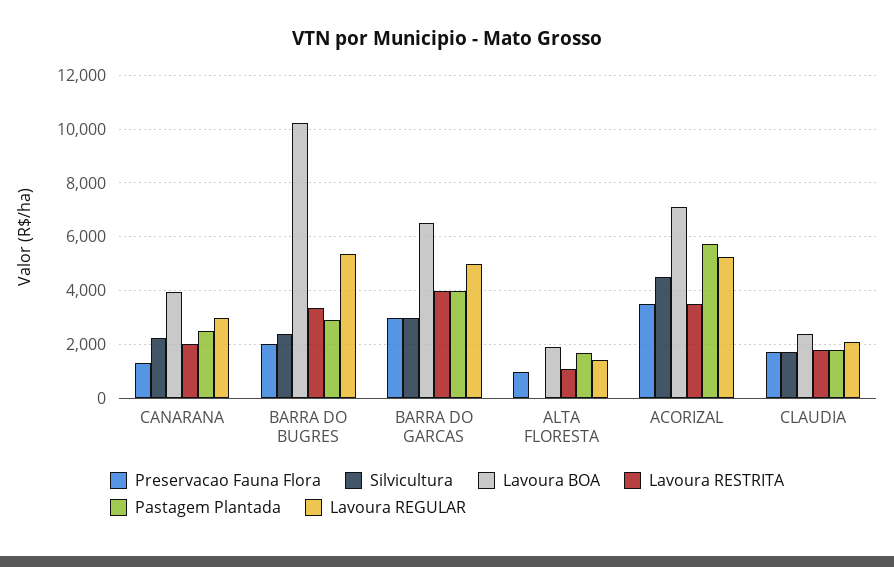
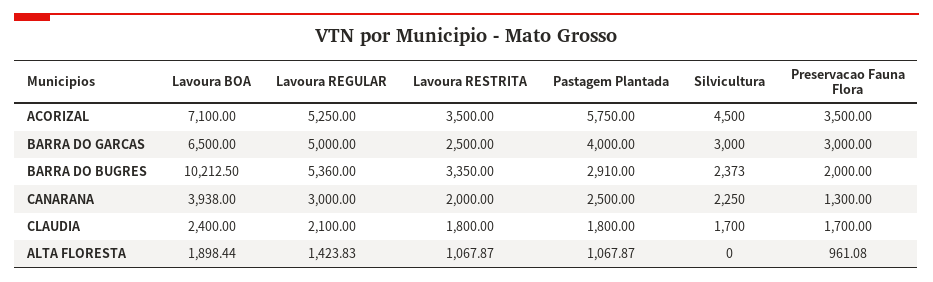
Lavoura RESTRITA, BARRA DO GARCAS: 4000 -> 2500
Pastagem Plantada, ALTA FLORESTA: 1750 -> 1067.87

